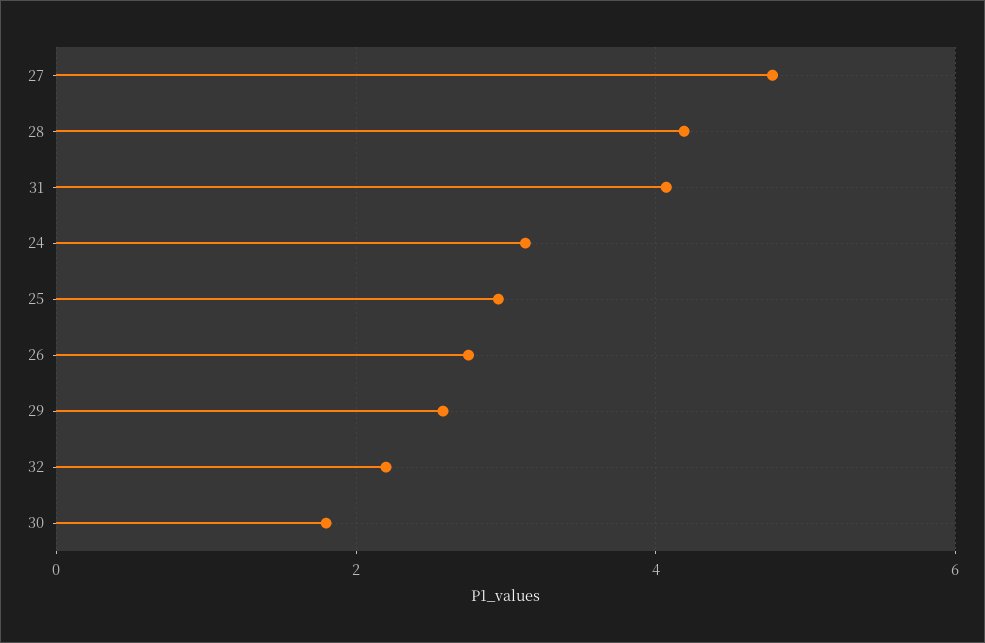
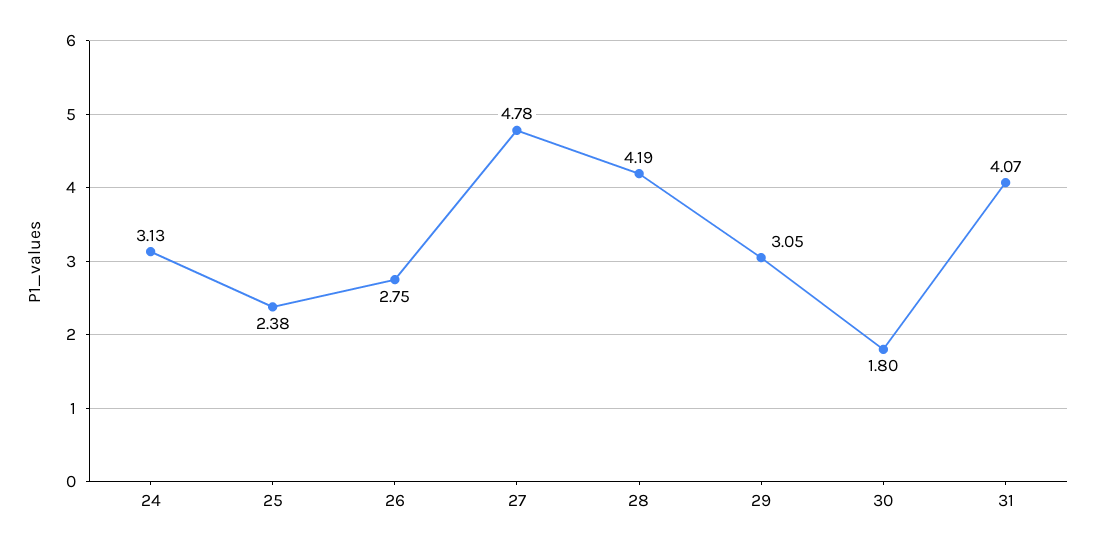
25: 3 -> 2.38
29: 2.6 -> 3.05
32: 2.2 -> none

